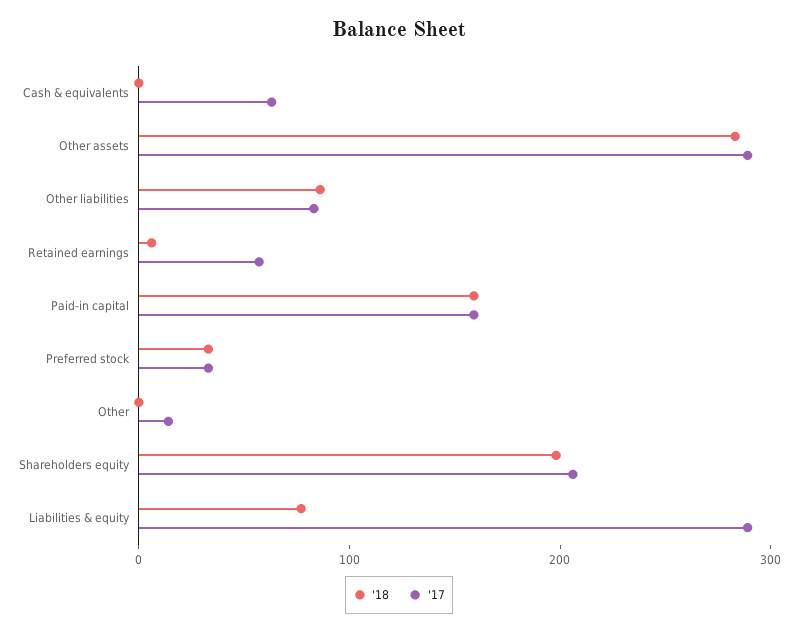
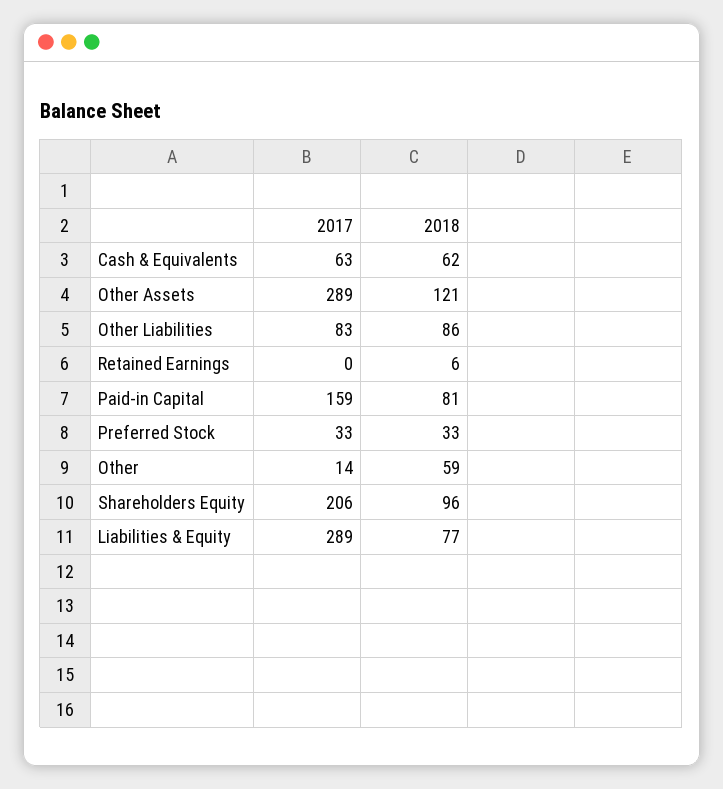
'18, Cash & equivalents: 0 -> 62
'18, Other assets: 280 -> 121
'17, Retained earnings: 60 -> 0
'18, Paid-in capital: 160 -> 81
'18, Other: 0 -> 59
'18, Shareholders equity: 200 -> 96

